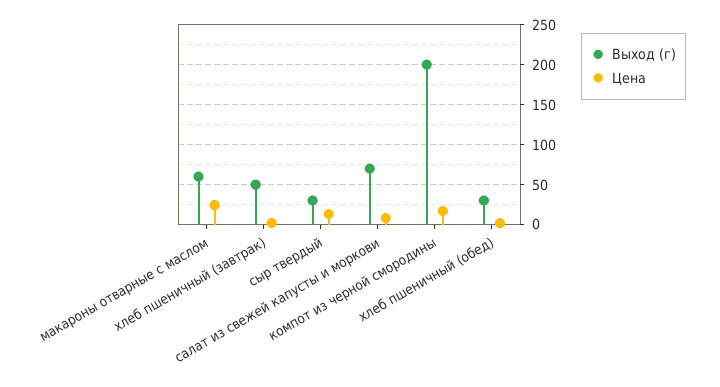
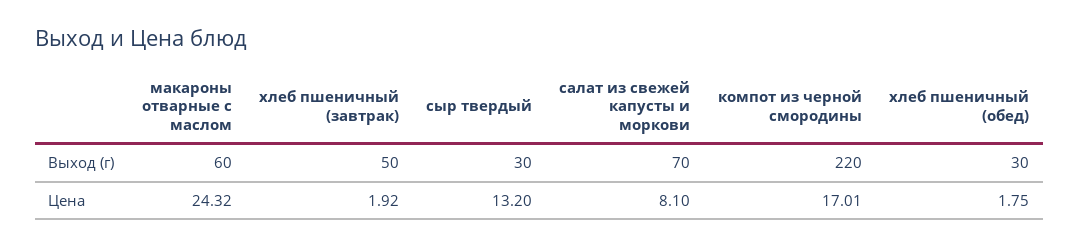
Выход (г), компот из черной смородины: 200 -> 220

